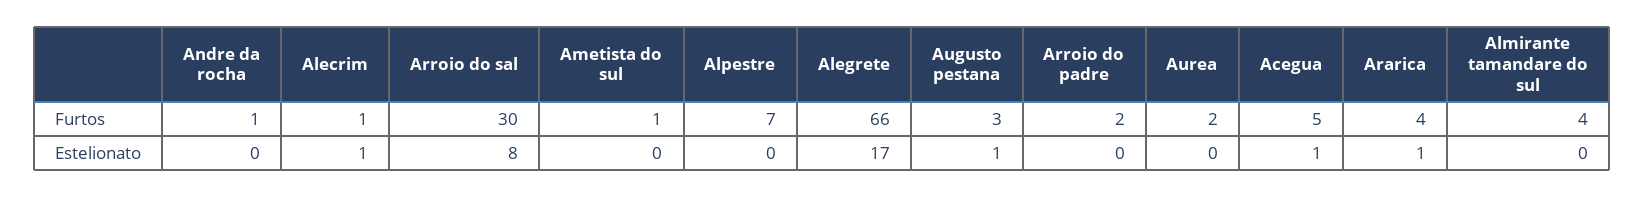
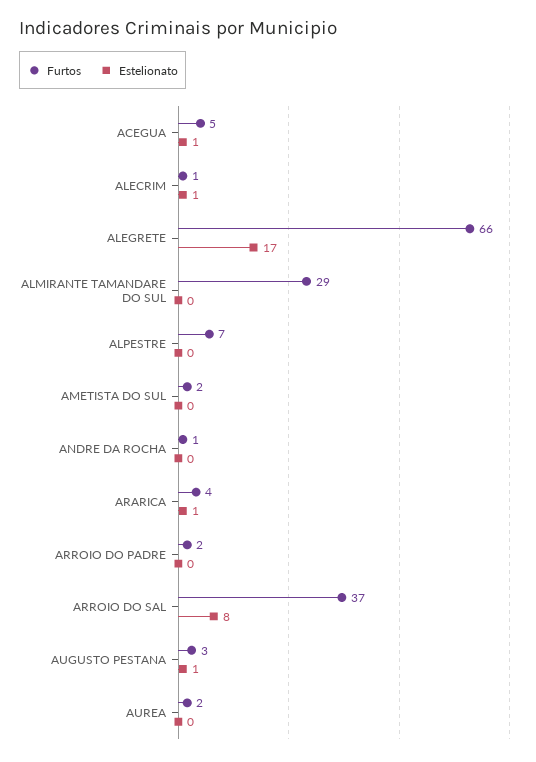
Furtos, Arroio do sal: 30 -> 37
Furtos, Ametista do sul: 1 -> 2
Furtos, Almirante tamandare do sul: 4 -> 29

